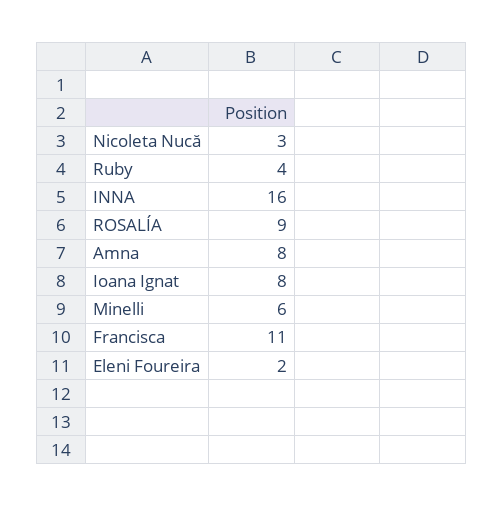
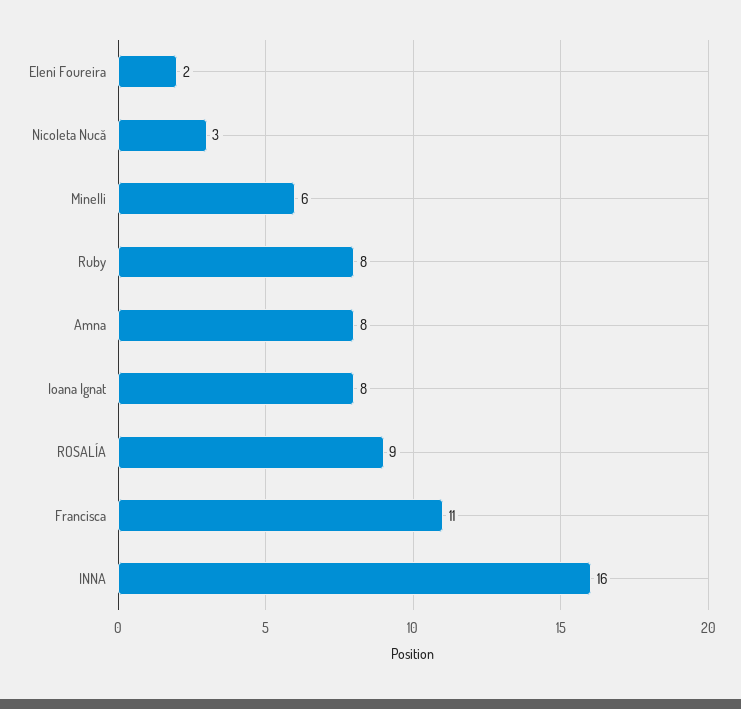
Ruby: 4 -> 8

